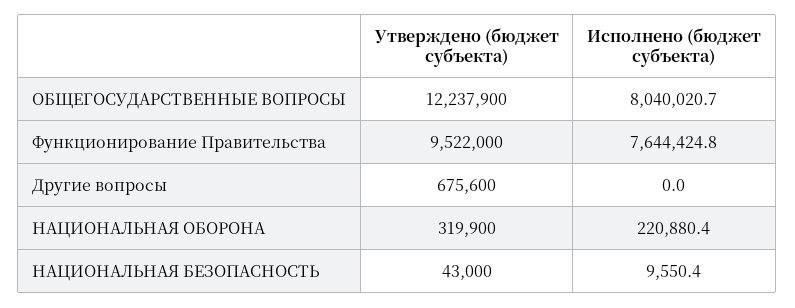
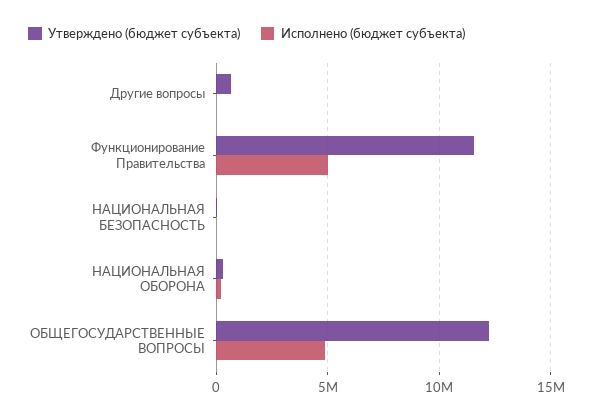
Исполнено (бюджет субъекта), ОБЩЕГОСУДАРСТВЕННЫЕ ВОПРОСЫ: 8040020.7 -> 5000000
Утверждено (бюджет субъекта), Функционирование Правительства: 9522000 -> 11500000
Исполнено (бюджет субъекта), Функционирование Правительства: 7644424.8 -> 5000000

